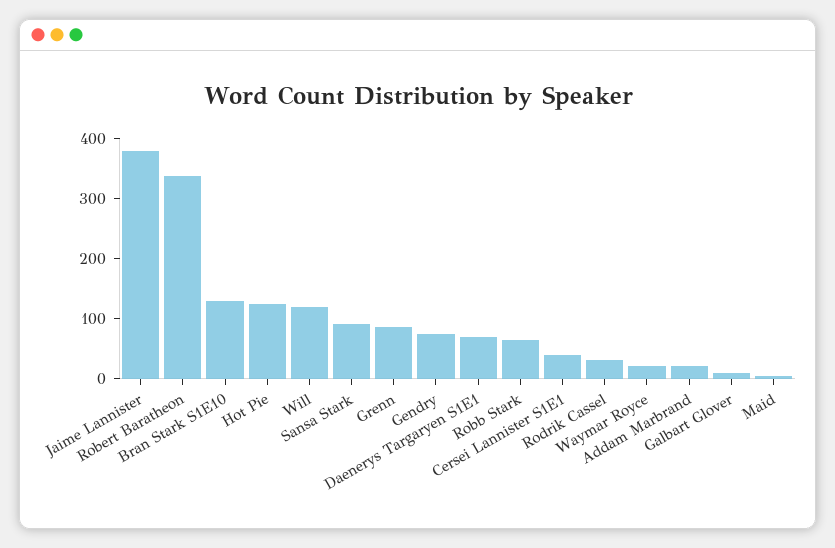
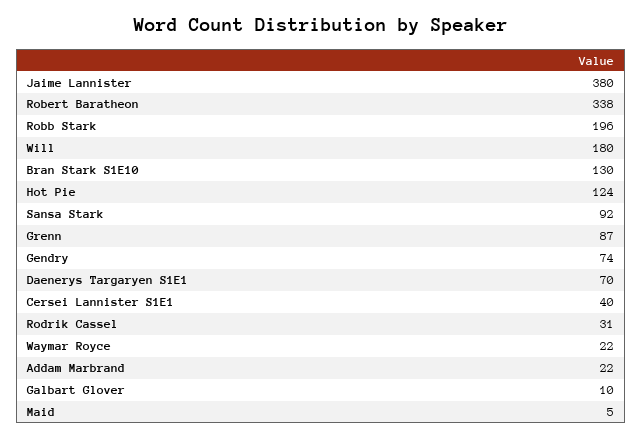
Will: 120 -> 180
Robb Stark: 60 -> 196

